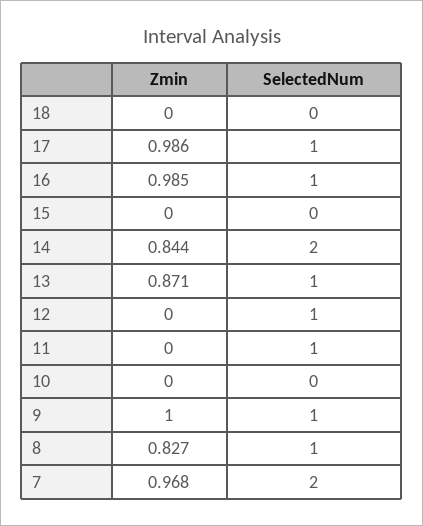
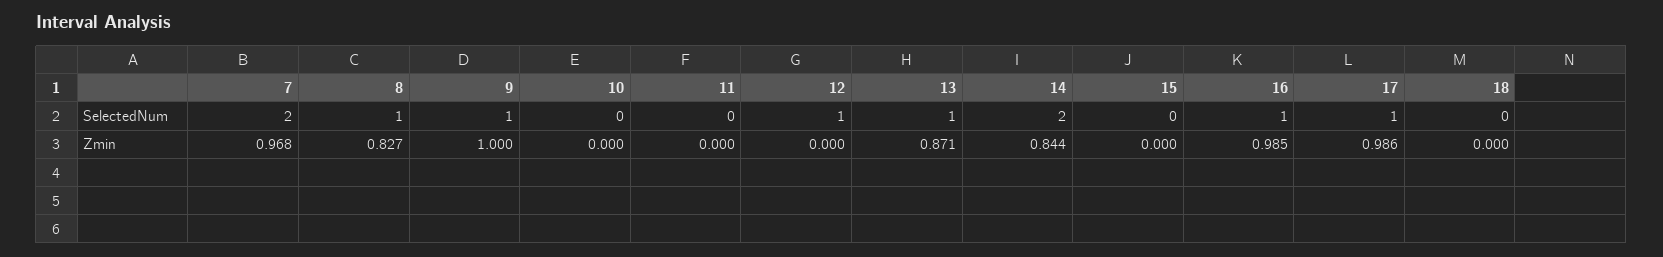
SelectedNum, 11: 1 -> 0

